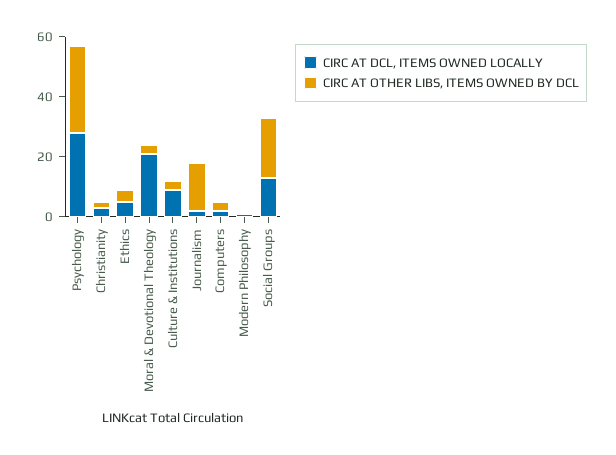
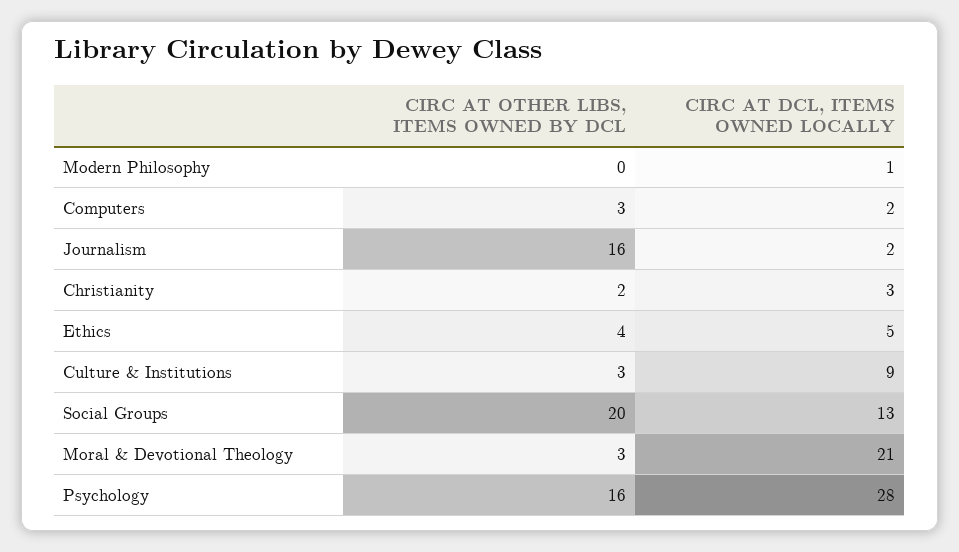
CIRC AT OTHER LIBS, ITEMS OWNED BY DCL, Psychology: 30 -> 16

